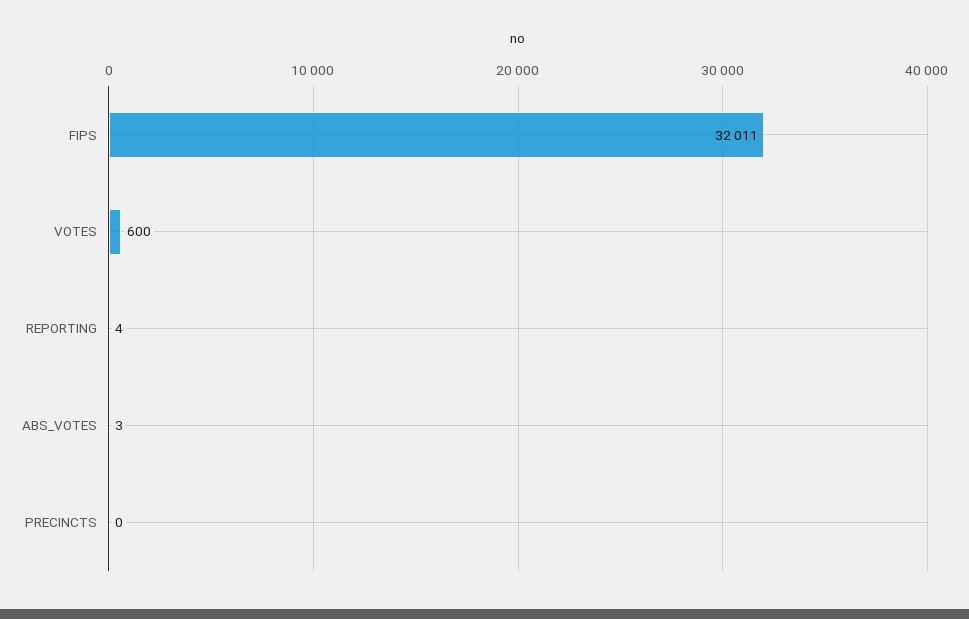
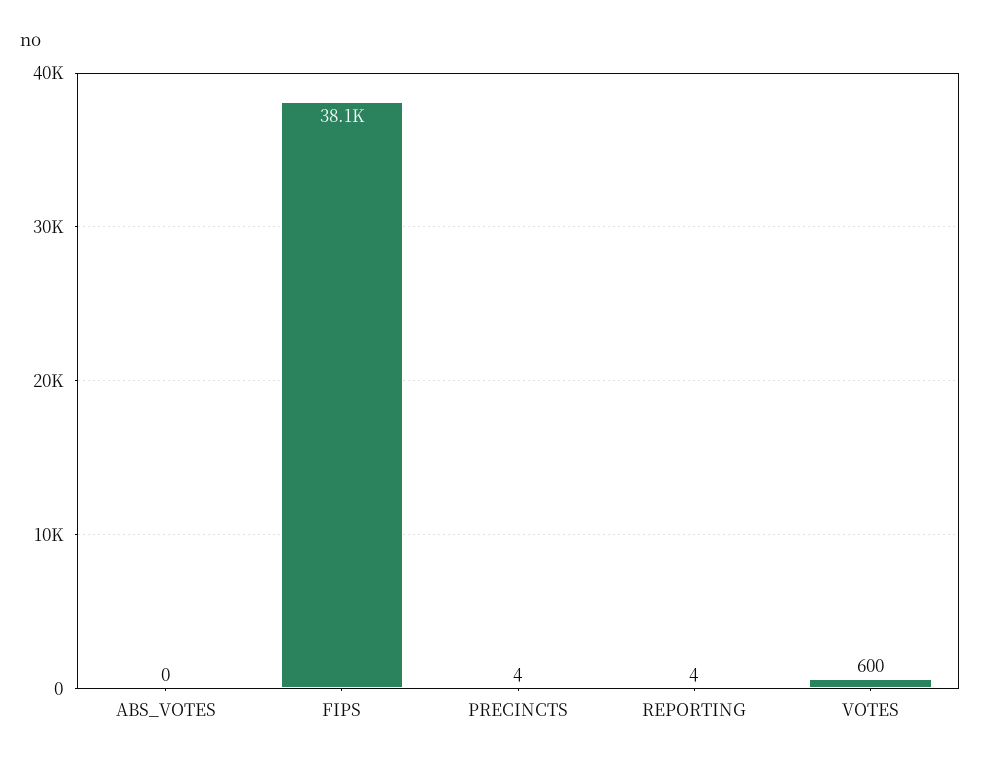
FIPS: 32011 -> 38100
ABS_VOTES: 3 -> 0
PRECINCTS: 0 -> 4

